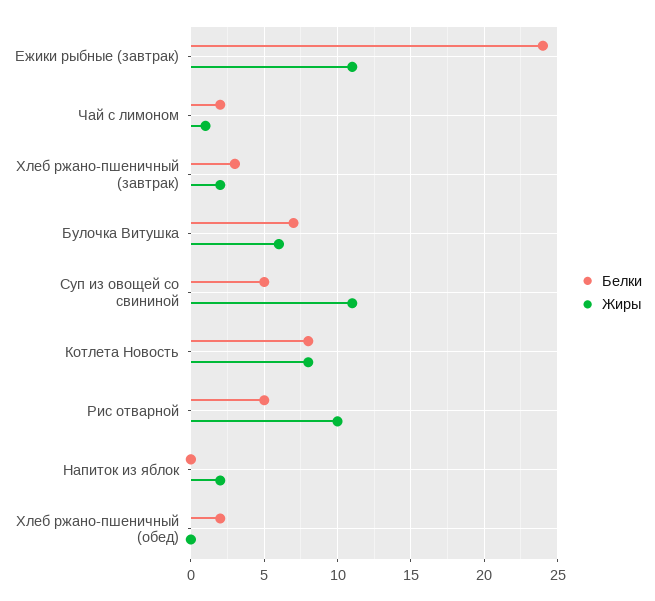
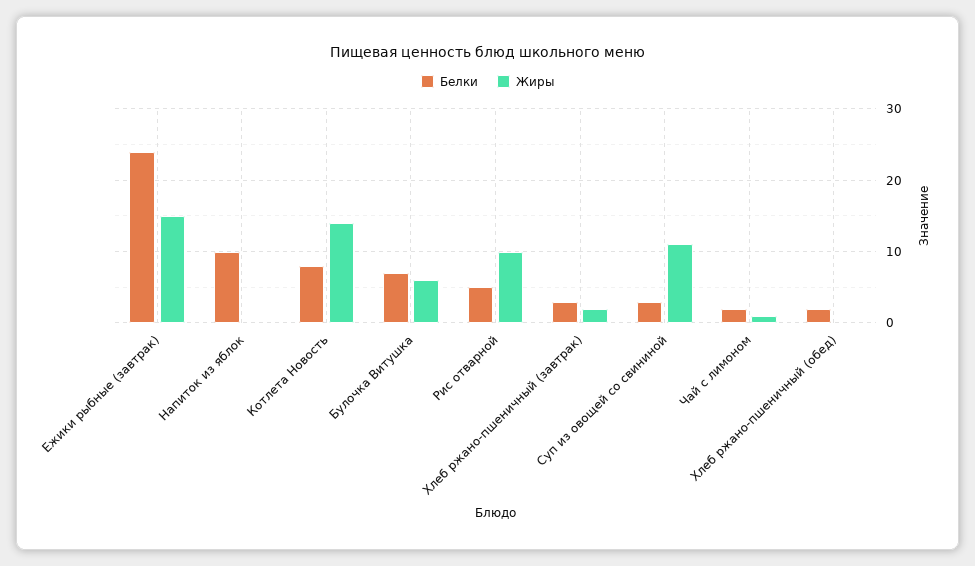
Жиры, Ежики рыбные (завтрак): 11 -> 15
Белки, Суп из овощей со свининой: 5 -> 3
Жиры, Котлета Новость: 8 -> 14
Белки, Напиток из яблок: 0 -> 10
Жиры, Напиток из яблок: 2 -> 0

